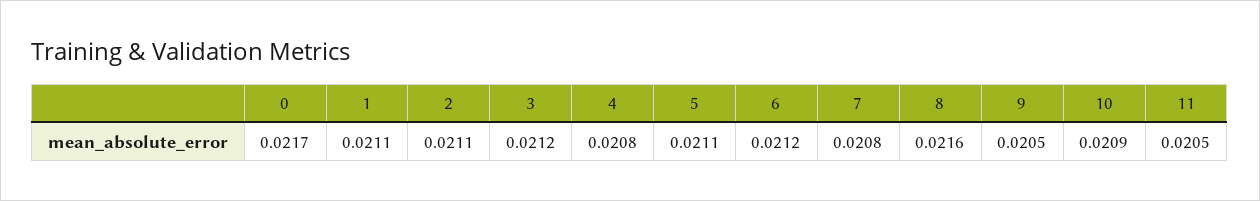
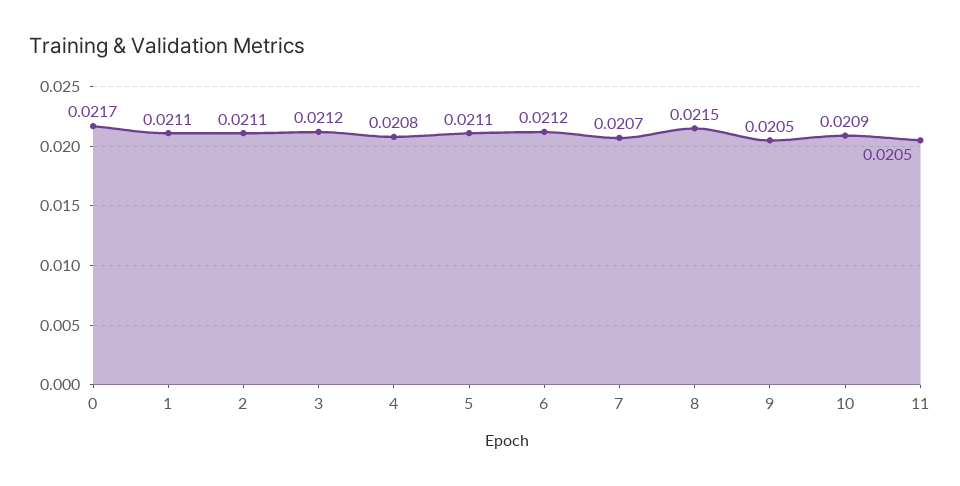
7: 0.0208 -> 0.0207
8: 0.0216 -> 0.0215

